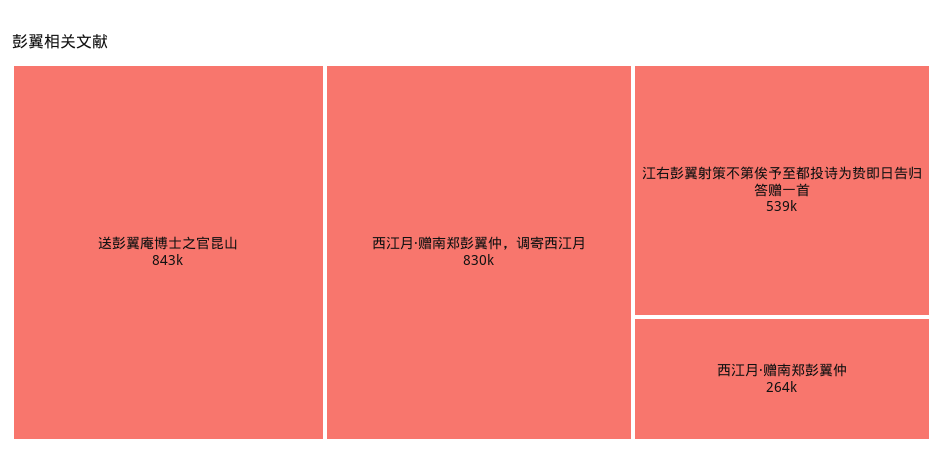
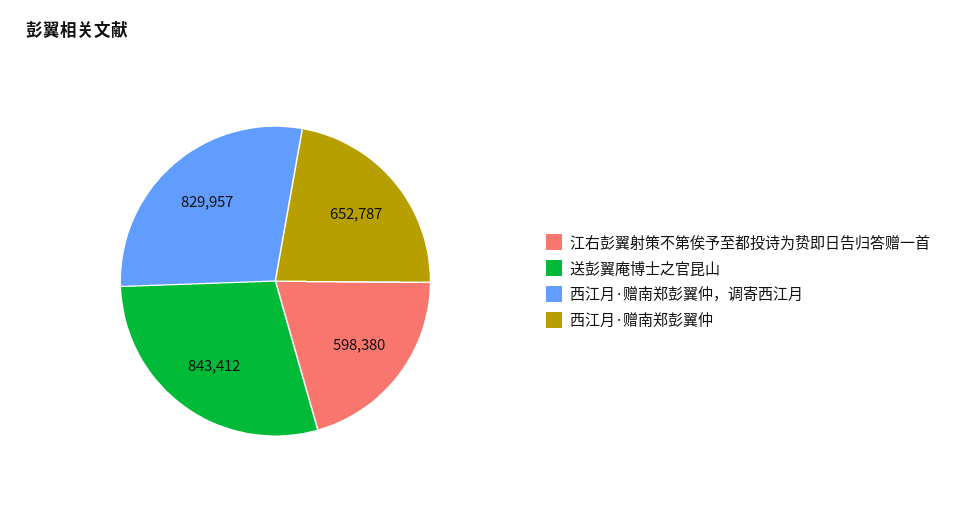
江右彭翼射策不第俟予至都投诗为贽即日告归答赠一首: 539000 -> 598380
西江月·赠南郑彭翼仲: 264000 -> 652787

